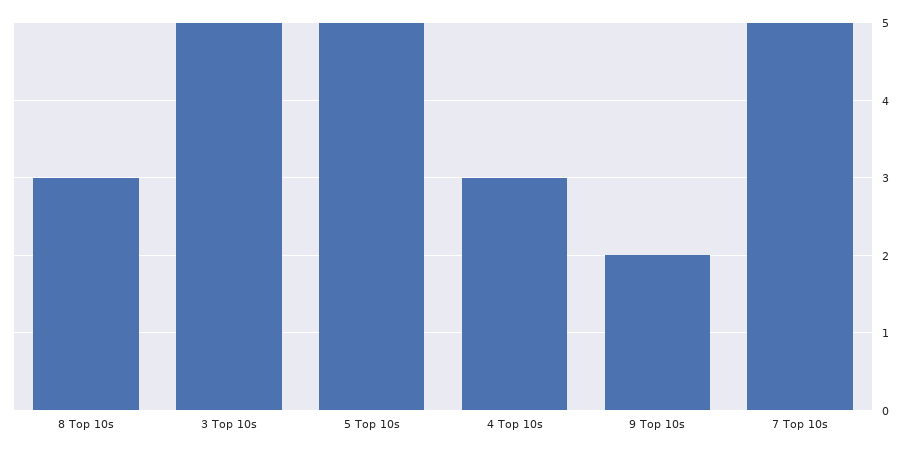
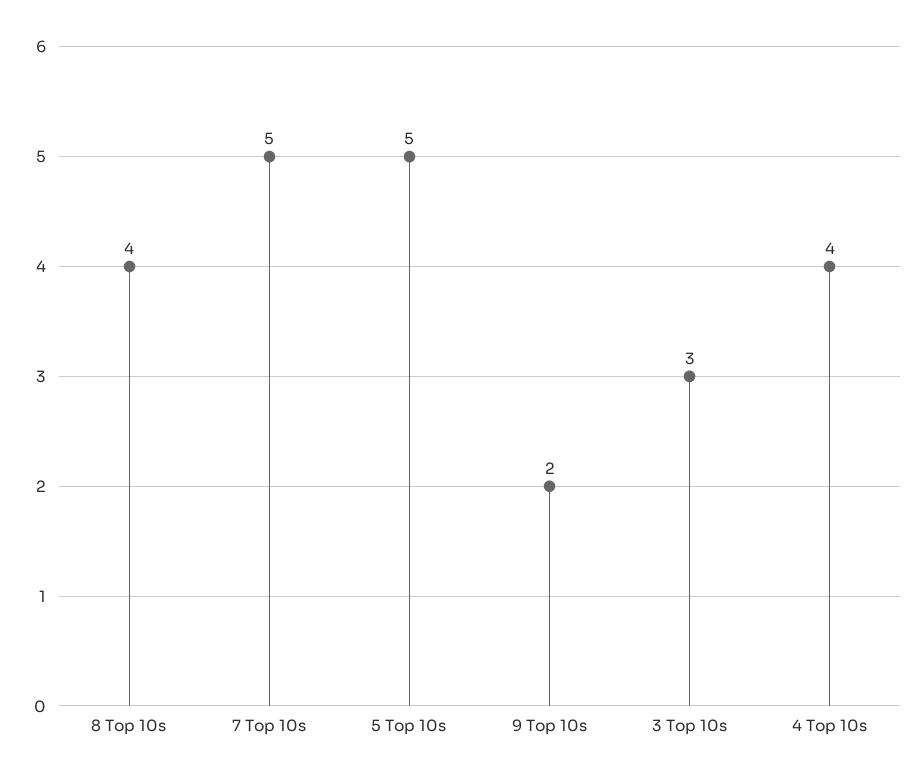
8 Top 10s: 3 -> 4
3 Top 10s: 5 -> 3
4 Top 10s: 3 -> 4

